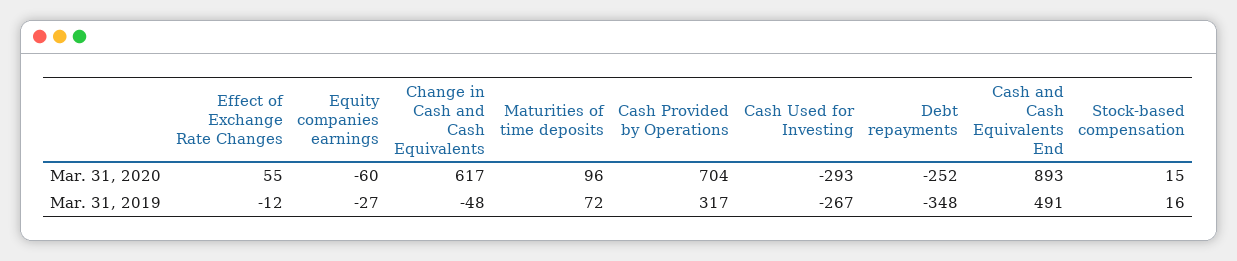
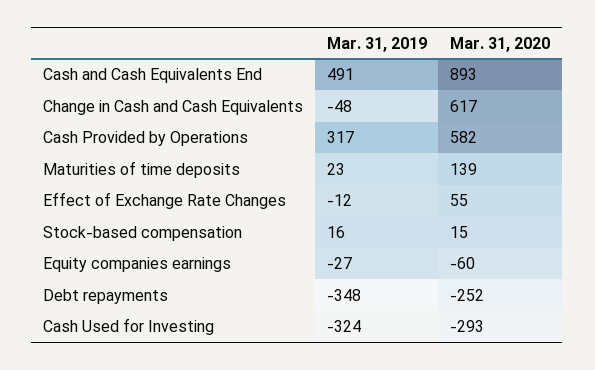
Maturities of time deposits, Mar. 31, 2020: 96 -> 139
Cash Provided by Operations, Mar. 31, 2020: 704 -> 582
Maturities of time deposits, Mar. 31, 2019: 72 -> 23
Cash Used for Investing, Mar. 31, 2019: -267 -> -324

